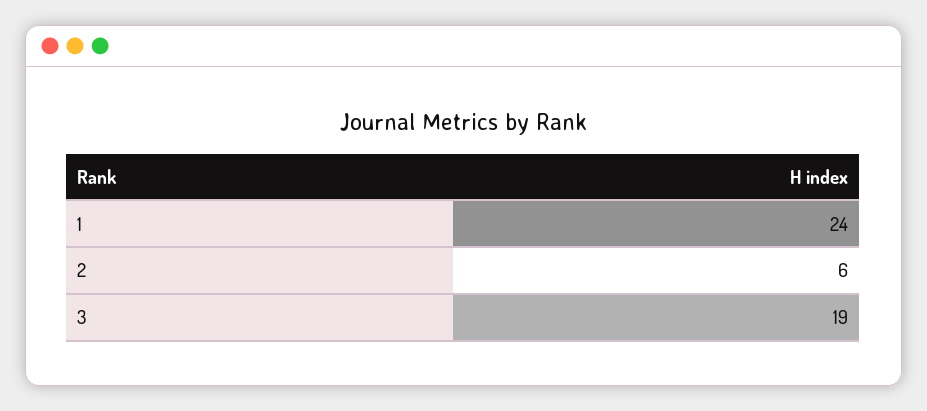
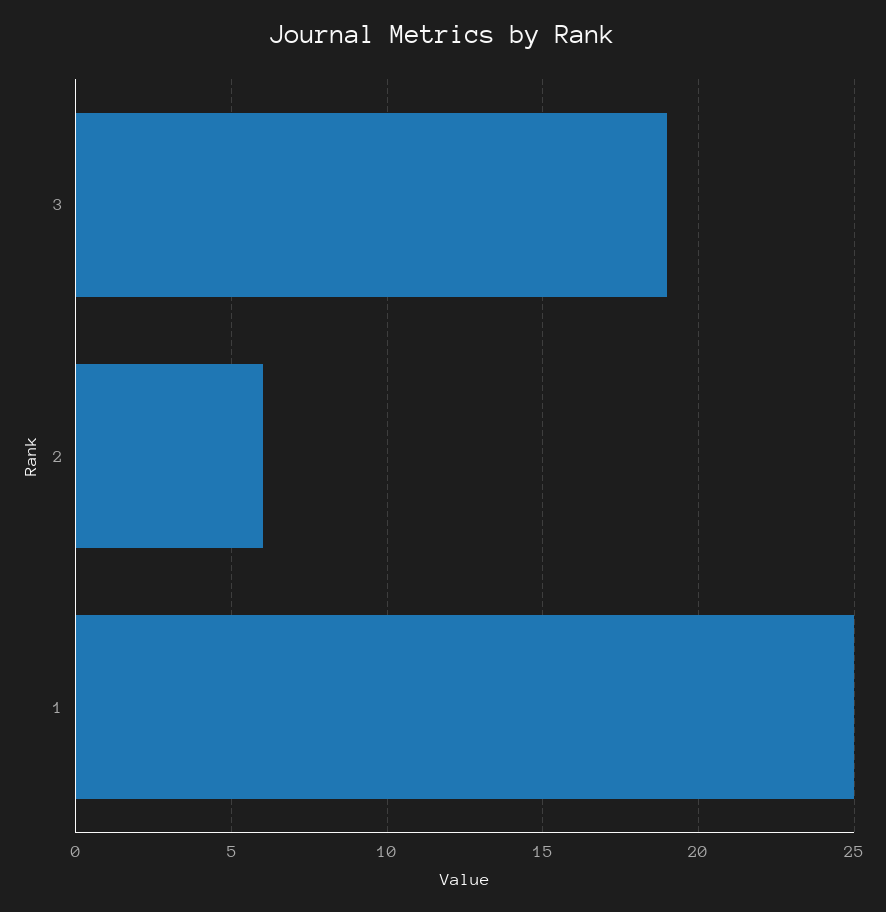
1: 24 -> 25

